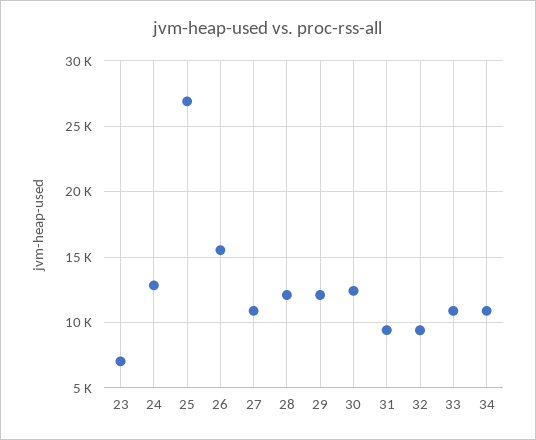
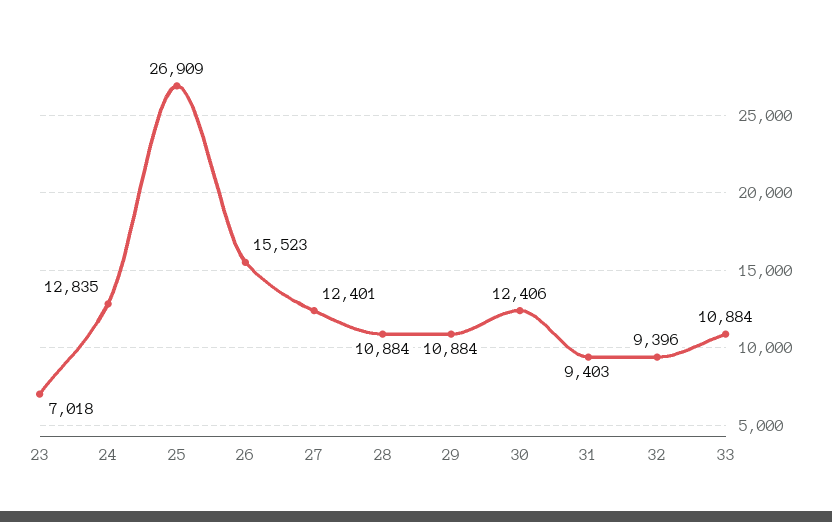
27: 11000 -> 12401
28: 12000 -> 10884
29: 12000 -> 10884
34: 11000 -> none

